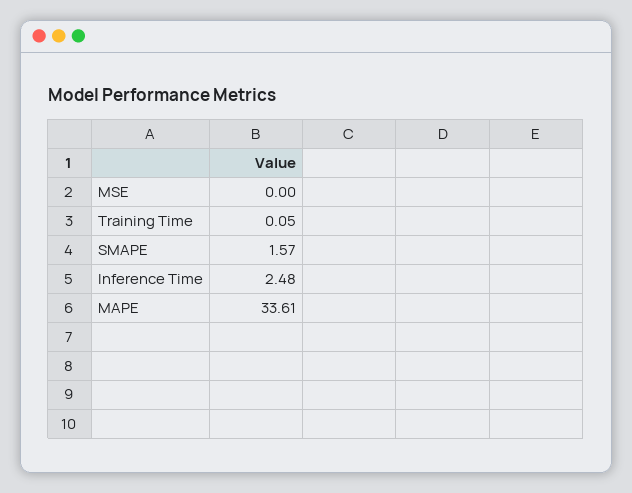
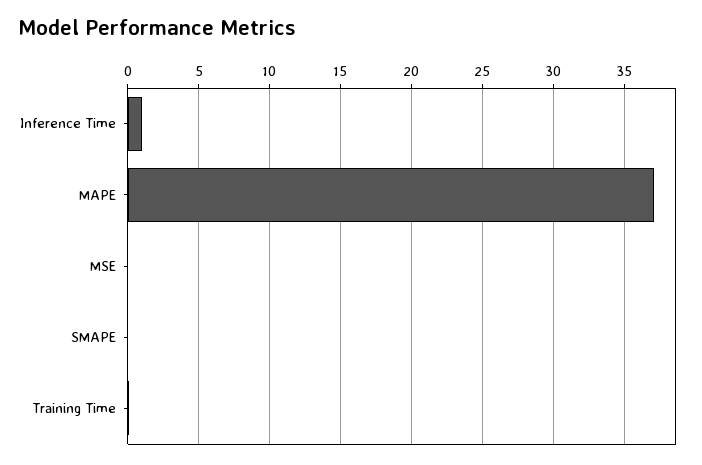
SMAPE: 1.57 -> 0
Inference Time: 2.48 -> 1
MAPE: 33.61 -> 37

